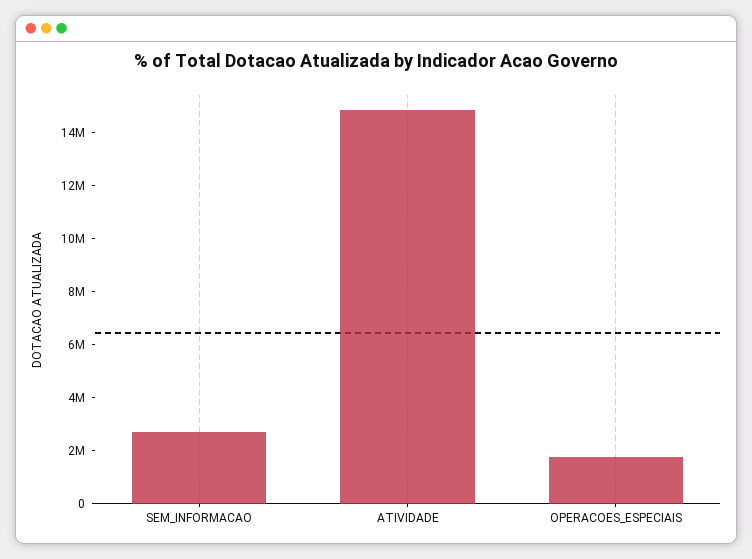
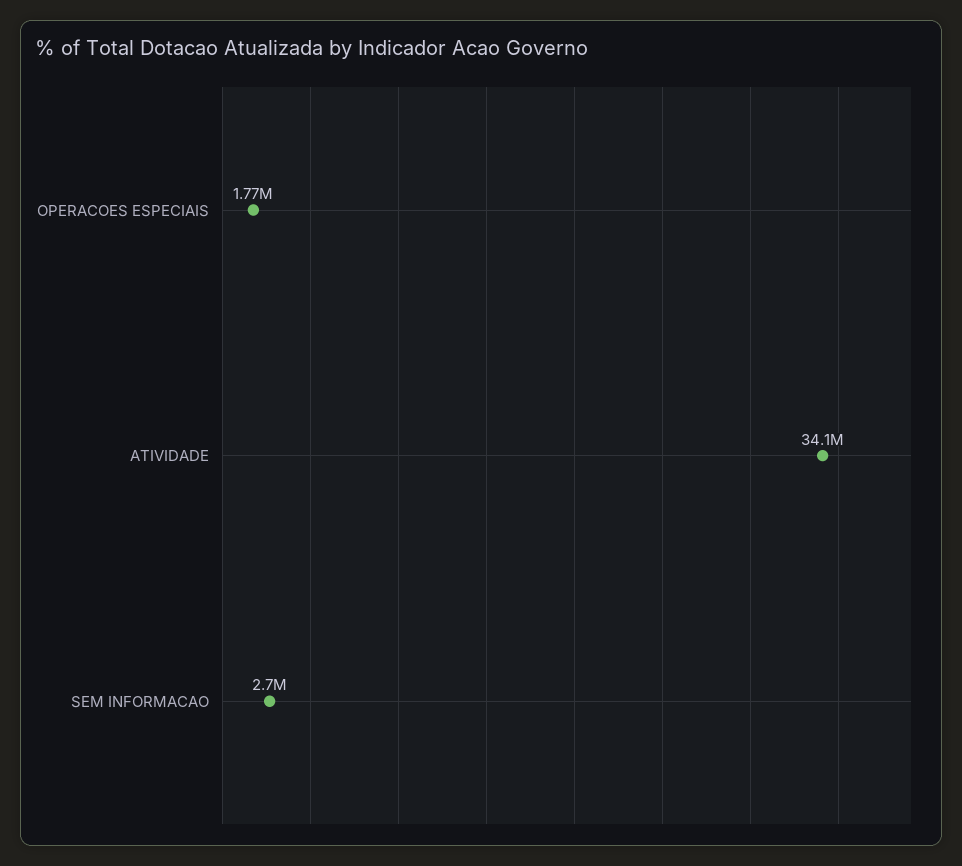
ATIVIDADE: 15000000 -> 34100000

